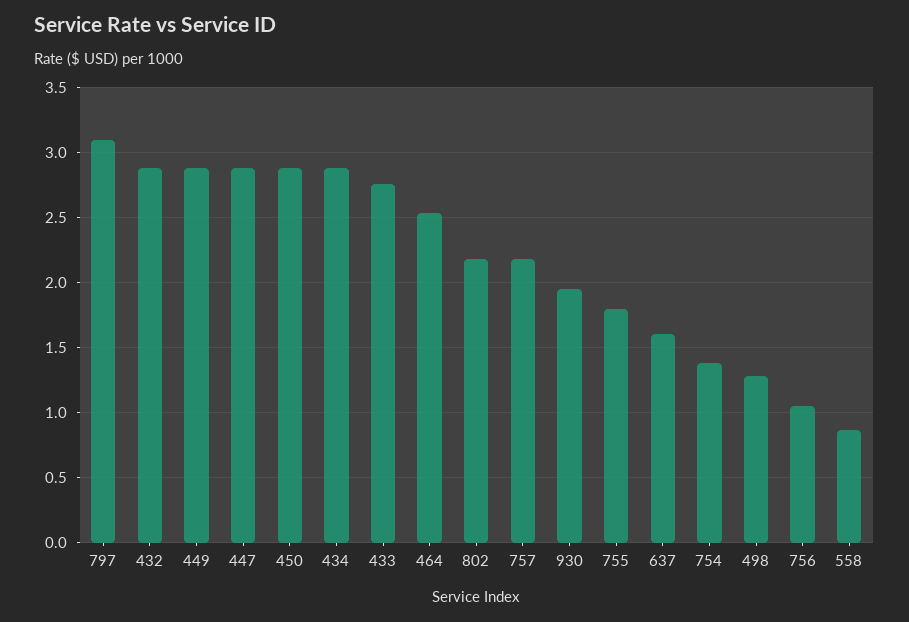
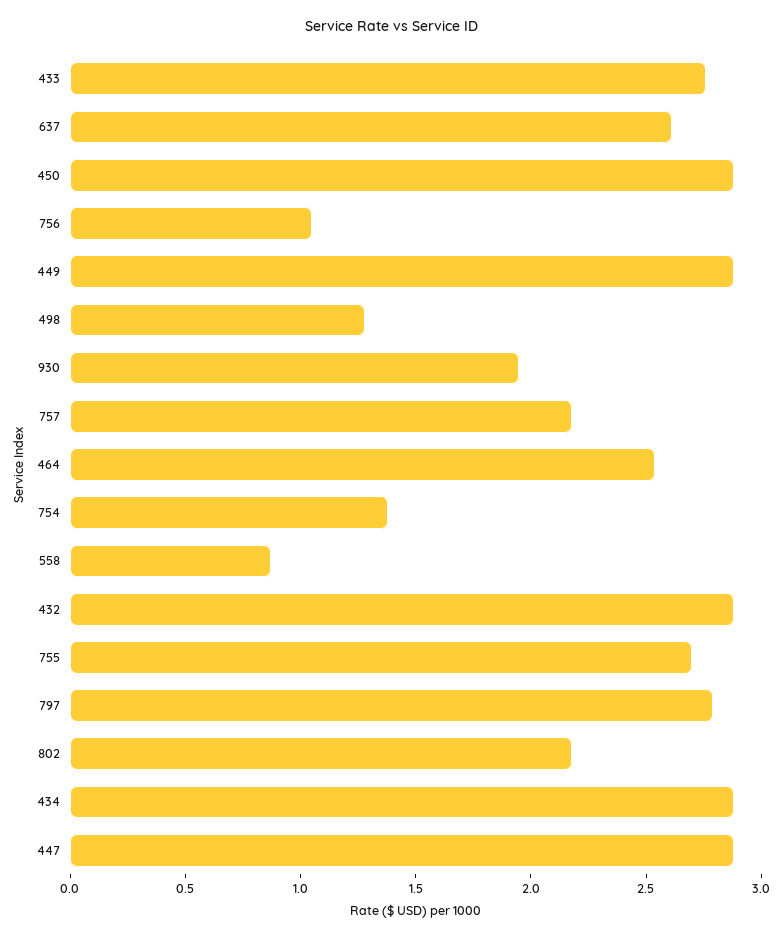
797: 3.1 -> 2.8
755: 1.8 -> 2.7
637: 1.6 -> 2.6

